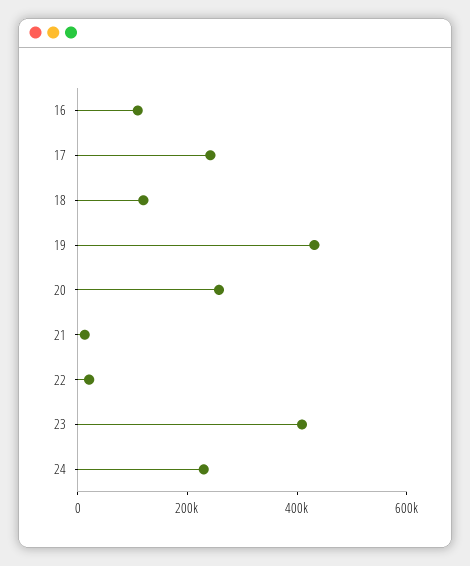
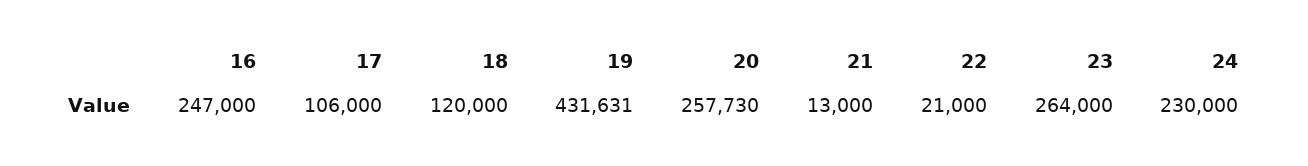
16: 100000 -> 247000
17: 250000 -> 106000
23: 400000 -> 264000

